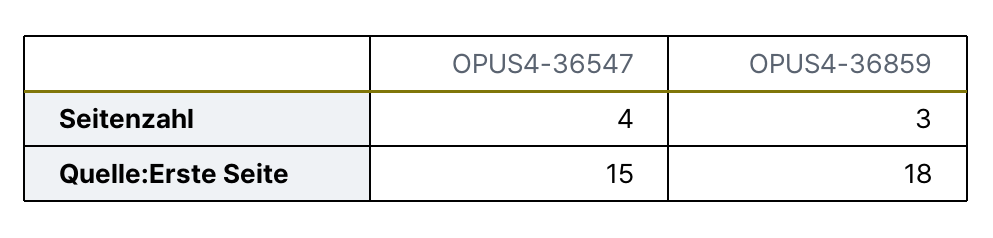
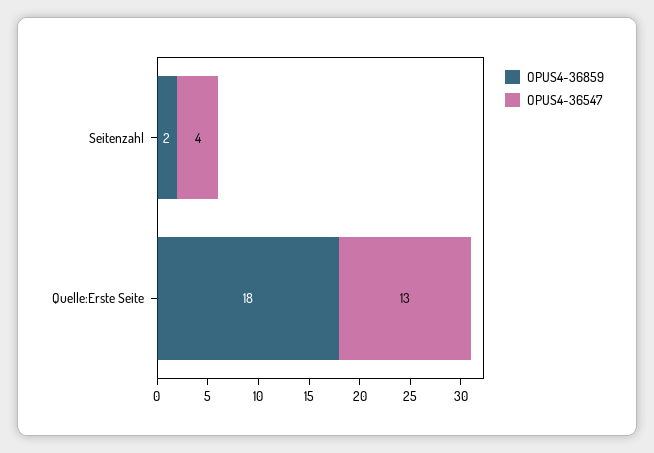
OPUS4-36859, Seitenzahl: 3 -> 2
OPUS4-36547, Quelle:Erste Seite: 15 -> 13

